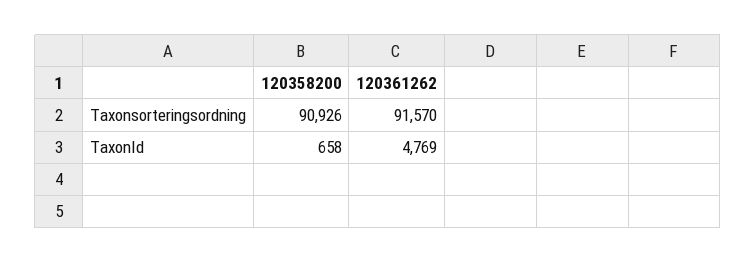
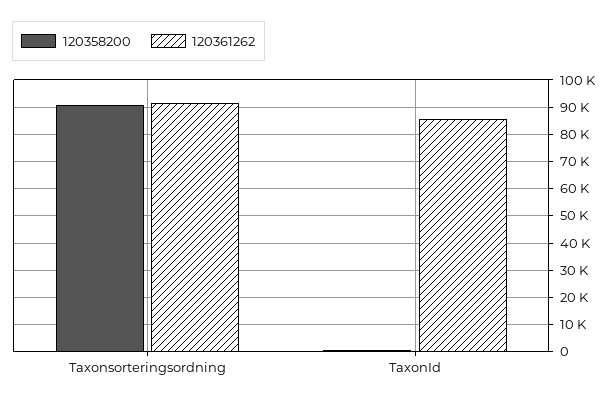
120361262, TaxonId: 4769 -> 85000

